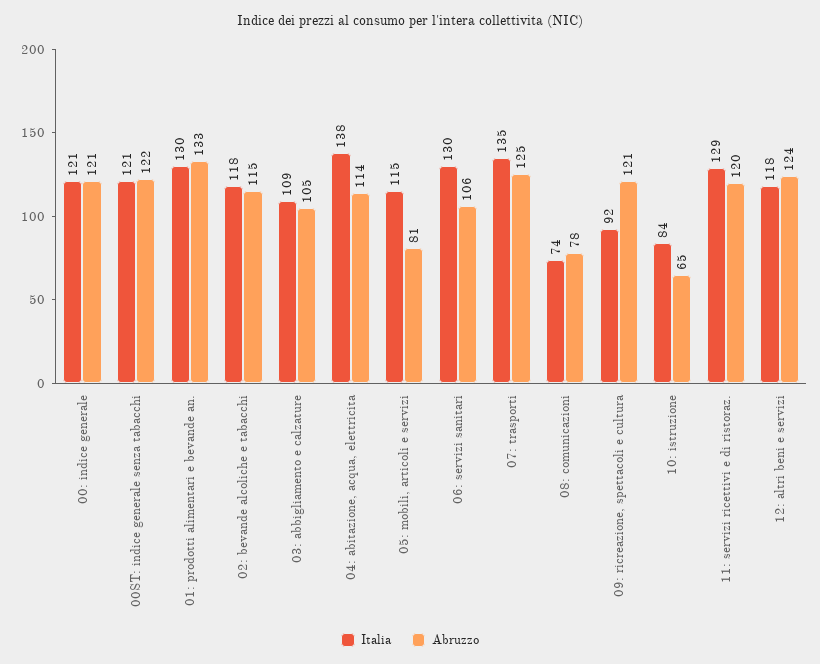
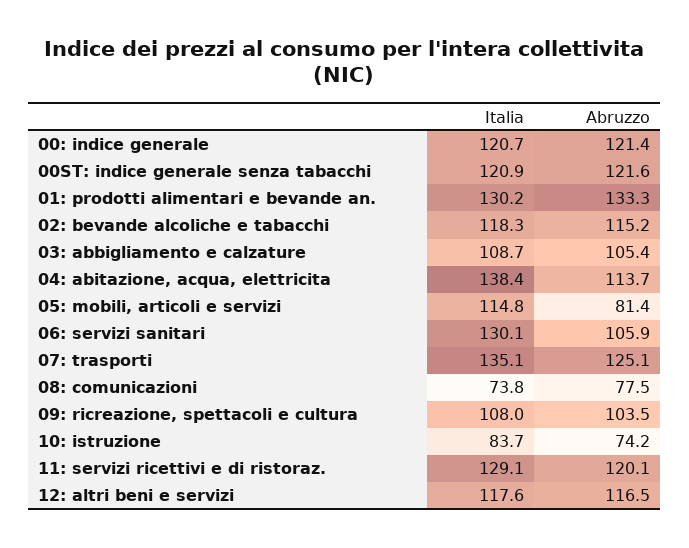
Italia, 09: ricreazione, spettacoli e cultura: 92 -> 108
Abruzzo, 09: ricreazione, spettacoli e cultura: 121 -> 103.5
Abruzzo, 10: istruzione: 65 -> 74.2
Abruzzo, 12: altri beni e servizi: 124 -> 116.5

